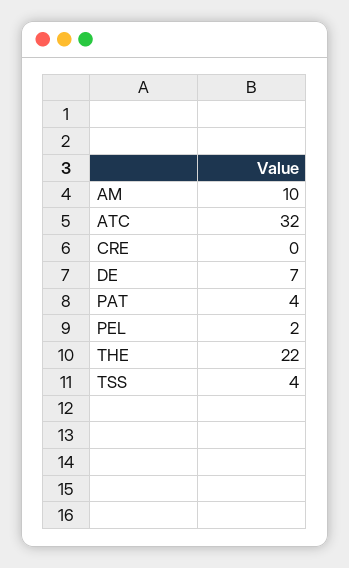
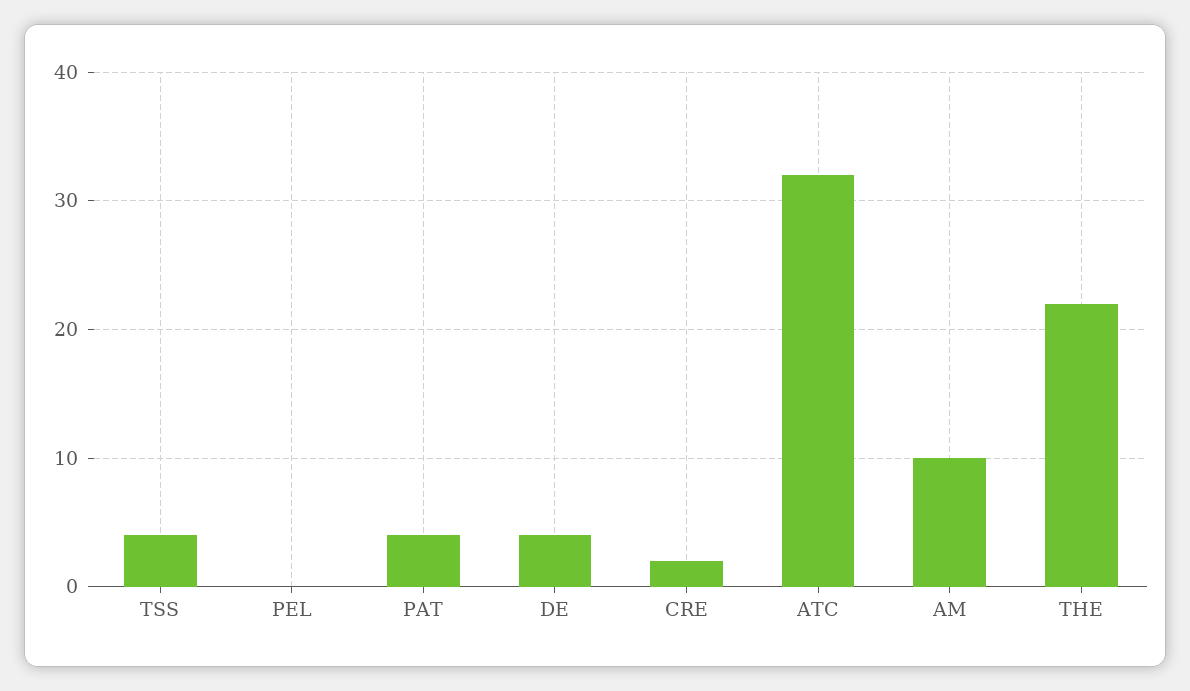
CRE: 0 -> 2
DE: 7 -> 4
PEL: 2 -> 0

